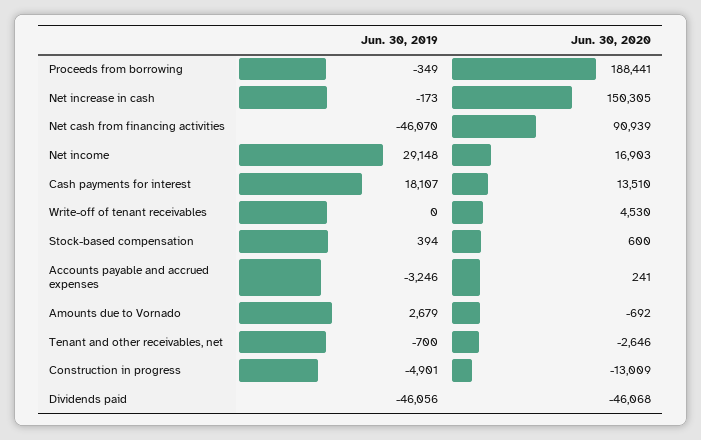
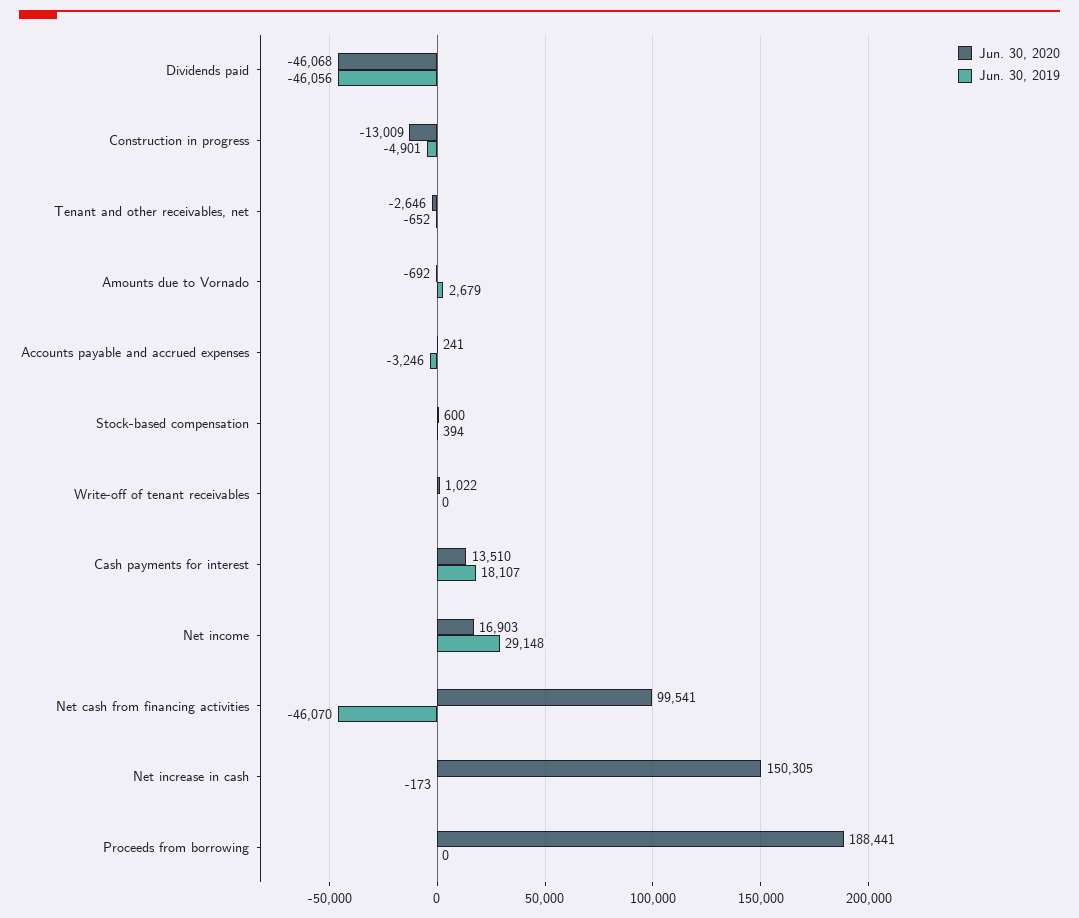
Jun. 30, 2019, Proceeds from borrowing: -349 -> 0
Jun. 30, 2020, Net cash from financing activities: 90939 -> 99541
Jun. 30, 2020, Write-off of tenant receivables: 4530 -> 1022
Jun. 30, 2019, Tenant and other receivables, net: -700 -> -652

